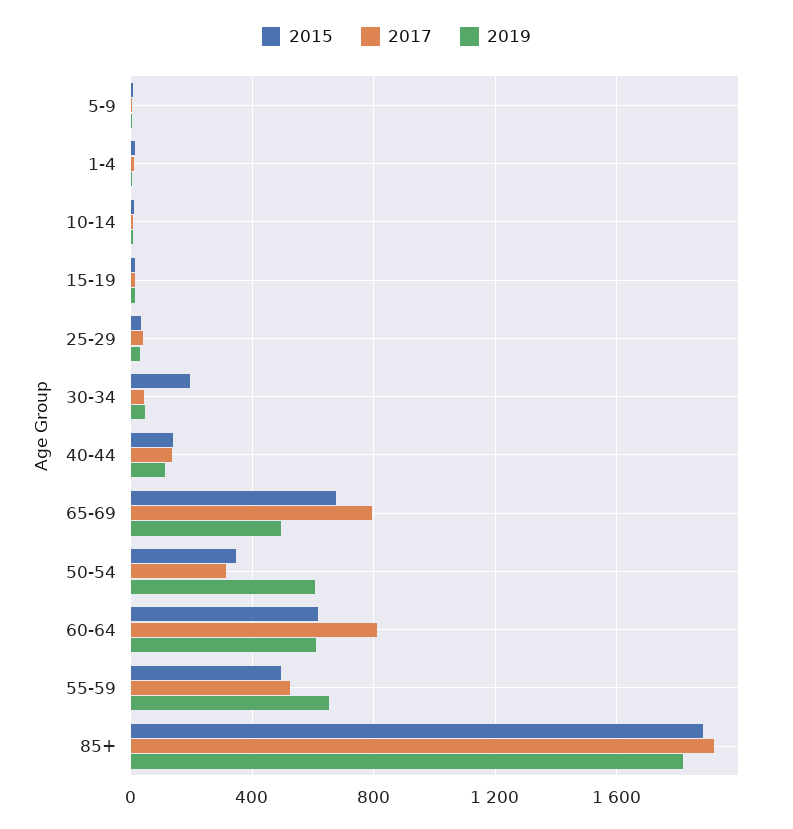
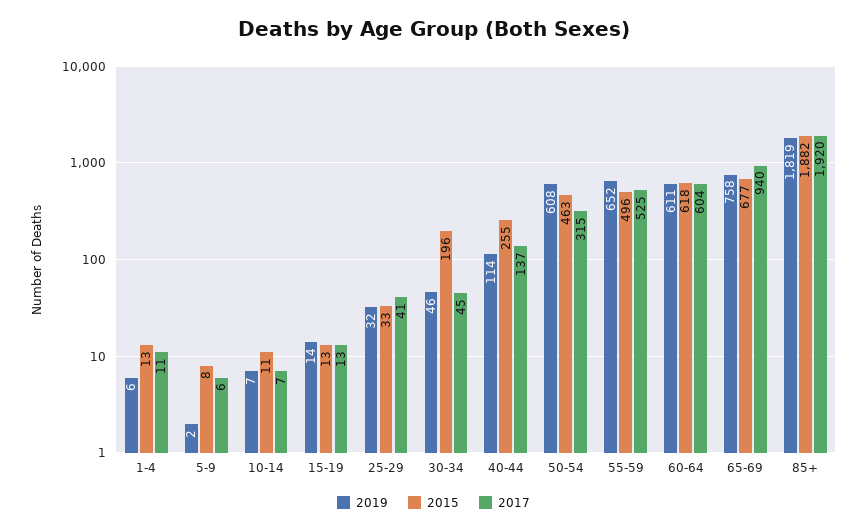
2015, 40-44: 150 -> 255
2017, 65-69: 800 -> 940
2019, 65-69: 500 -> 758
2015, 50-54: 350 -> 463
2017, 60-64: 800 -> 604

